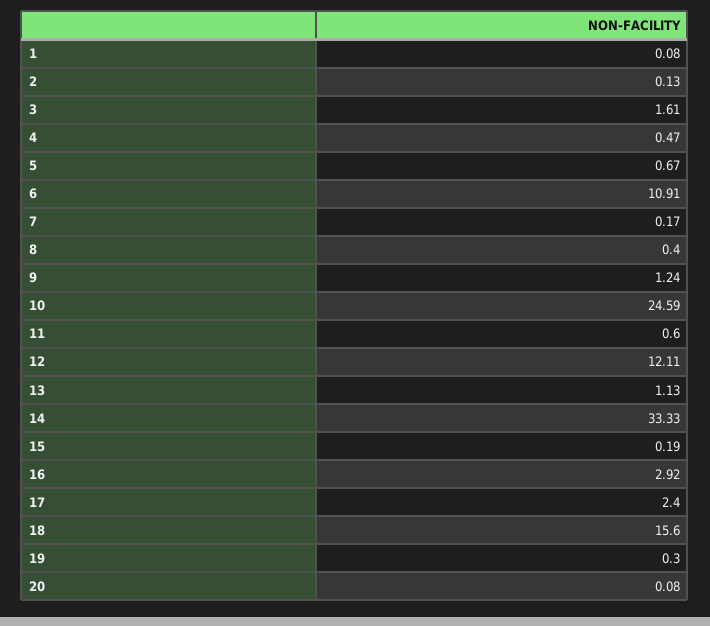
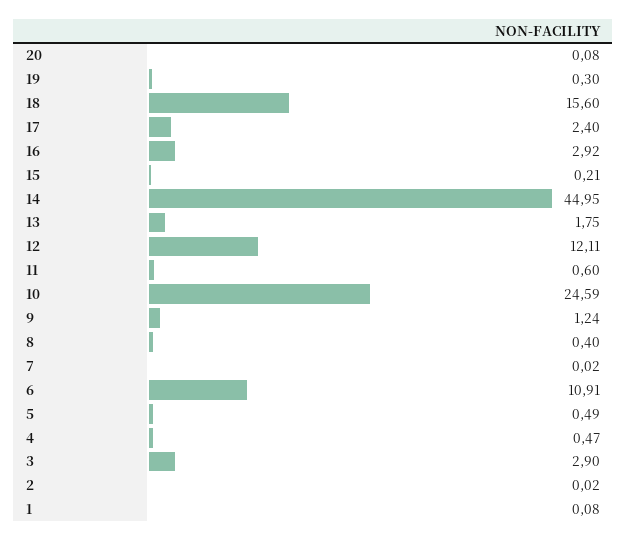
2: 0.13 -> 0.02
3: 1.61 -> 2.9
5: 0.67 -> 0.49
7: 0.17 -> 0.02
13: 1.13 -> 1.75
14: 33.33 -> 44.95
15: 0.19 -> 0.21

